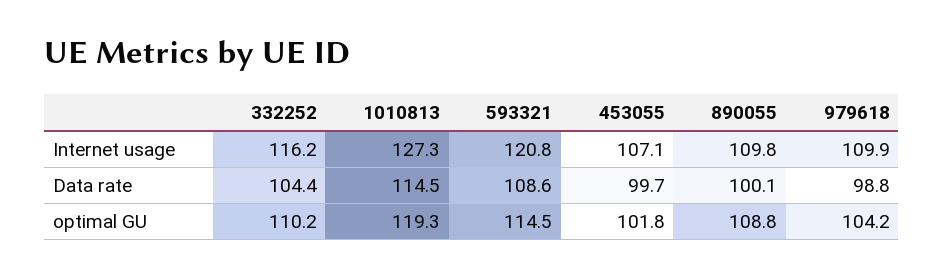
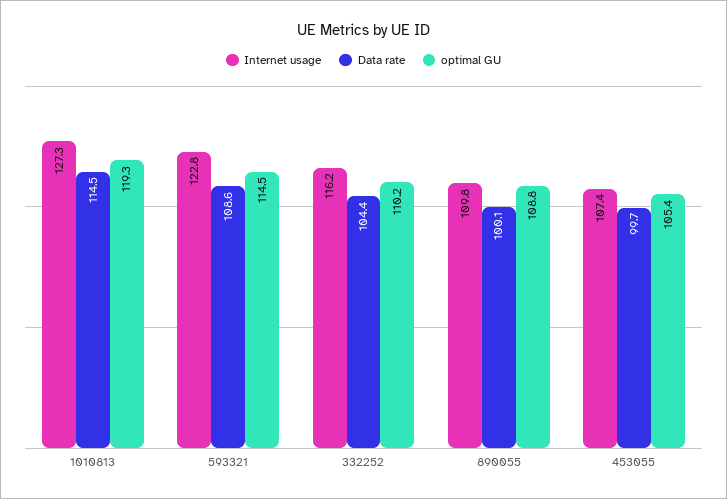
Internet usage, 593321: 120.8 -> 122.8
Internet usage, 453055: 107.1 -> 107.4
Internet usage, 979618: 109.9 -> none
Data rate, 979618: 98.8 -> none
optimal GU, 453055: 101.8 -> 105.4
optimal GU, 979618: 104.2 -> none

